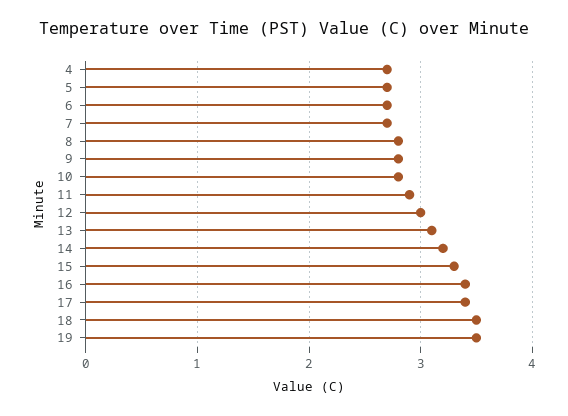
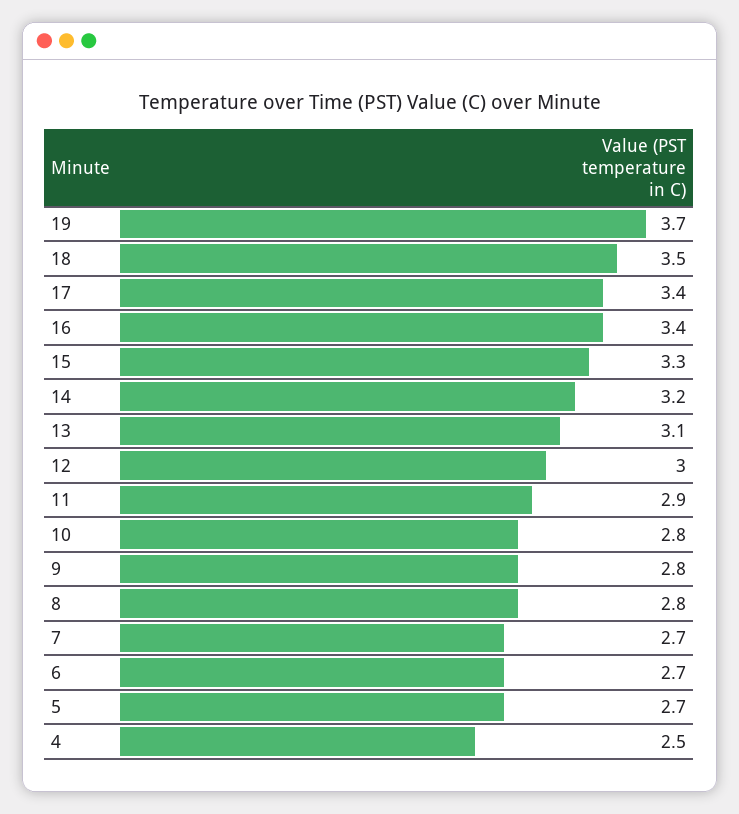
4: 2.7 -> 2.5
19: 3.5 -> 3.7

